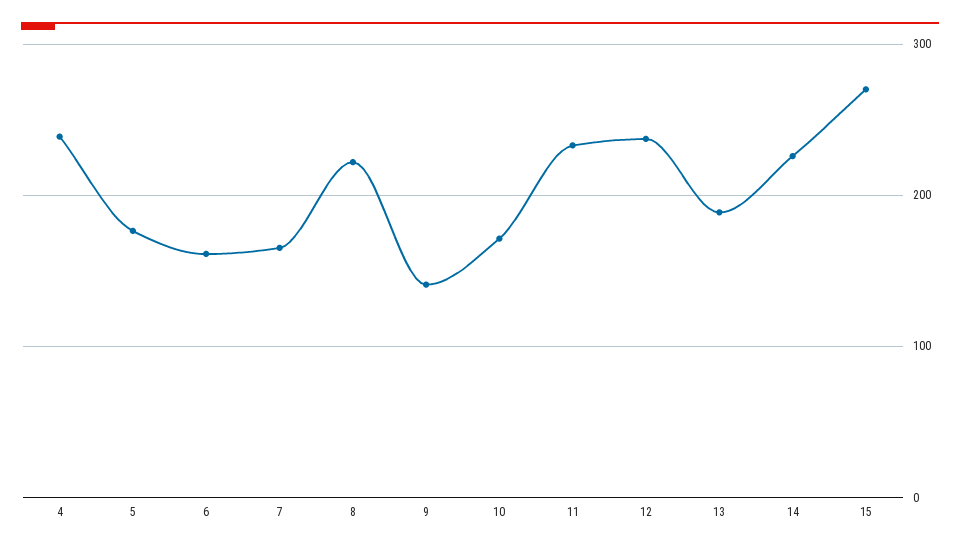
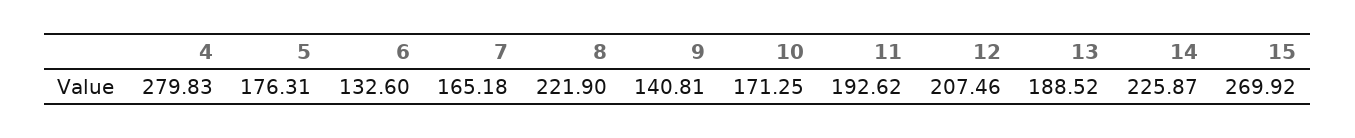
4: 240 -> 279.83
6: 160 -> 132.6
11: 230 -> 192.62
12: 240 -> 207.46

